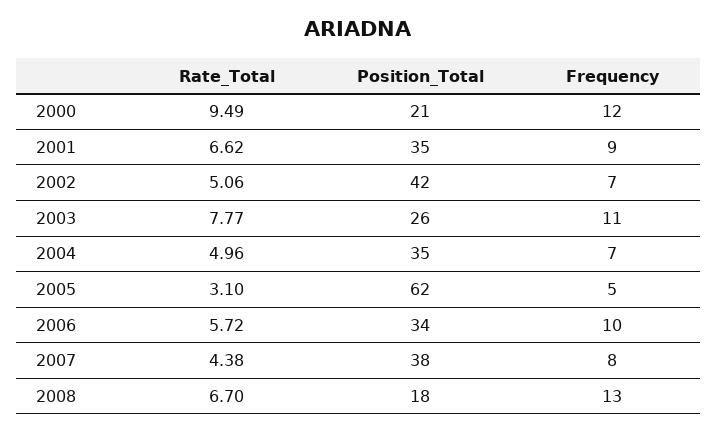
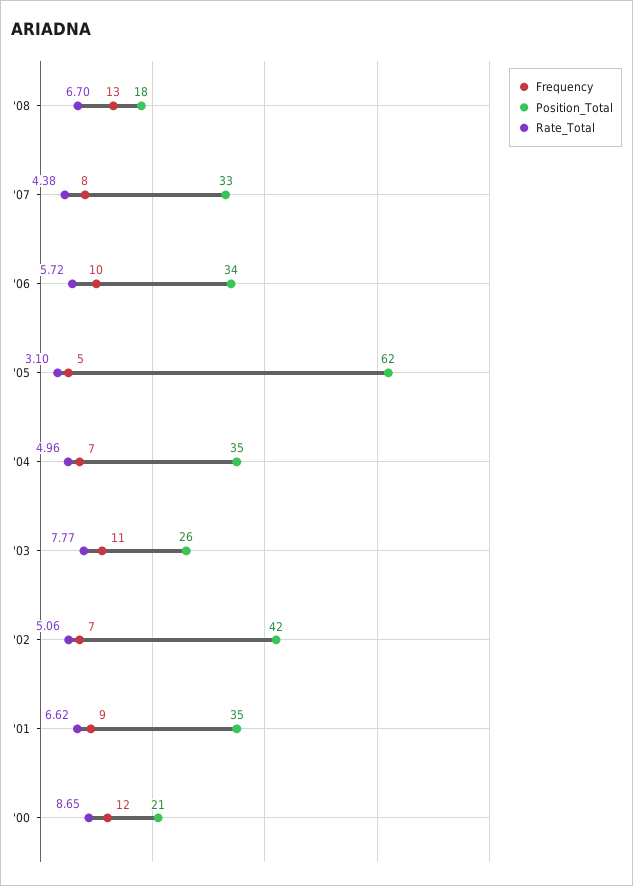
Rate_Total, 2000: 9.49 -> 8.65
Position_Total, 2007: 38 -> 33

